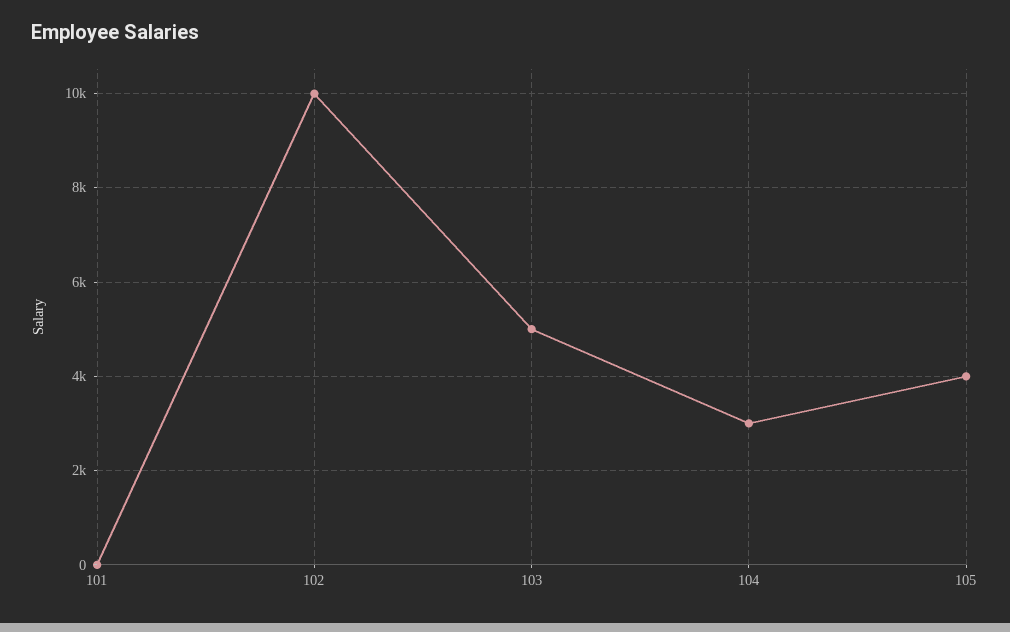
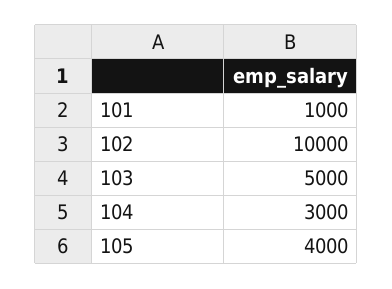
101: 0 -> 1000

